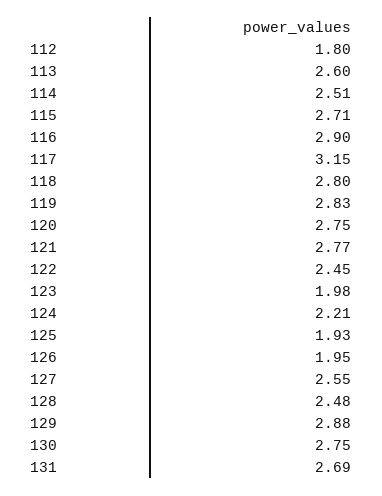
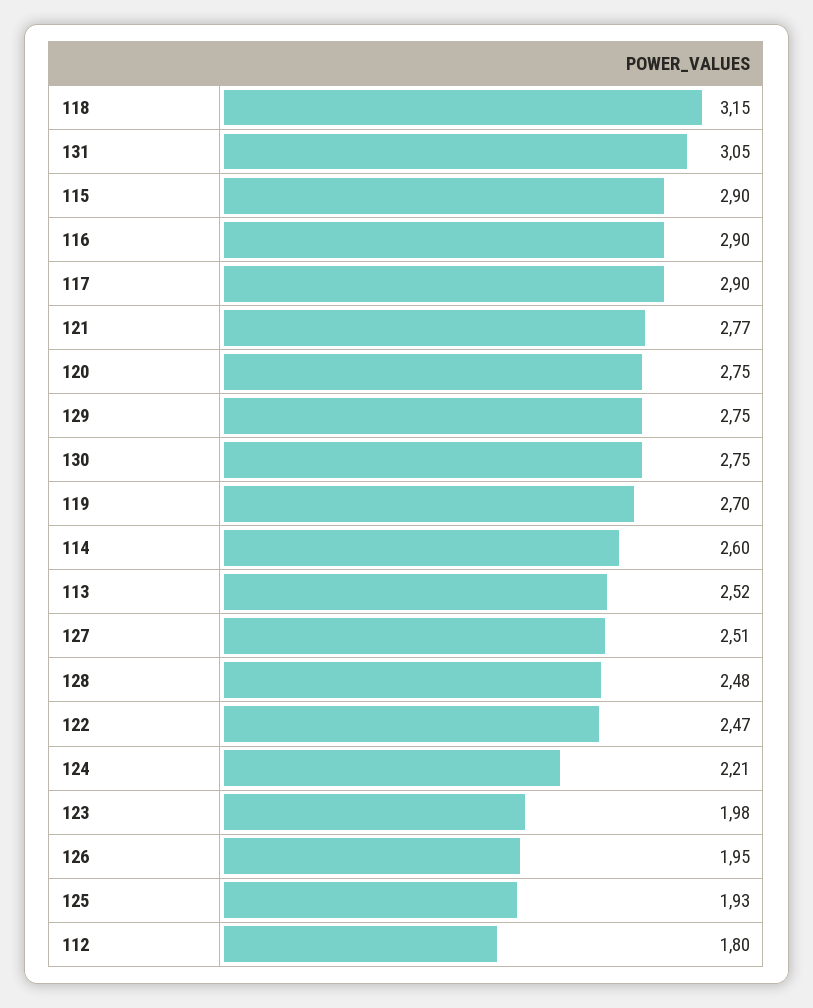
113: 2.6 -> 2.52
114: 2.51 -> 2.6
115: 2.71 -> 2.9
117: 3.15 -> 2.9
118: 2.8 -> 3.15
119: 2.83 -> 2.7
122: 2.45 -> 2.47
127: 2.55 -> 2.51
129: 2.88 -> 2.75
131: 2.69 -> 3.05

